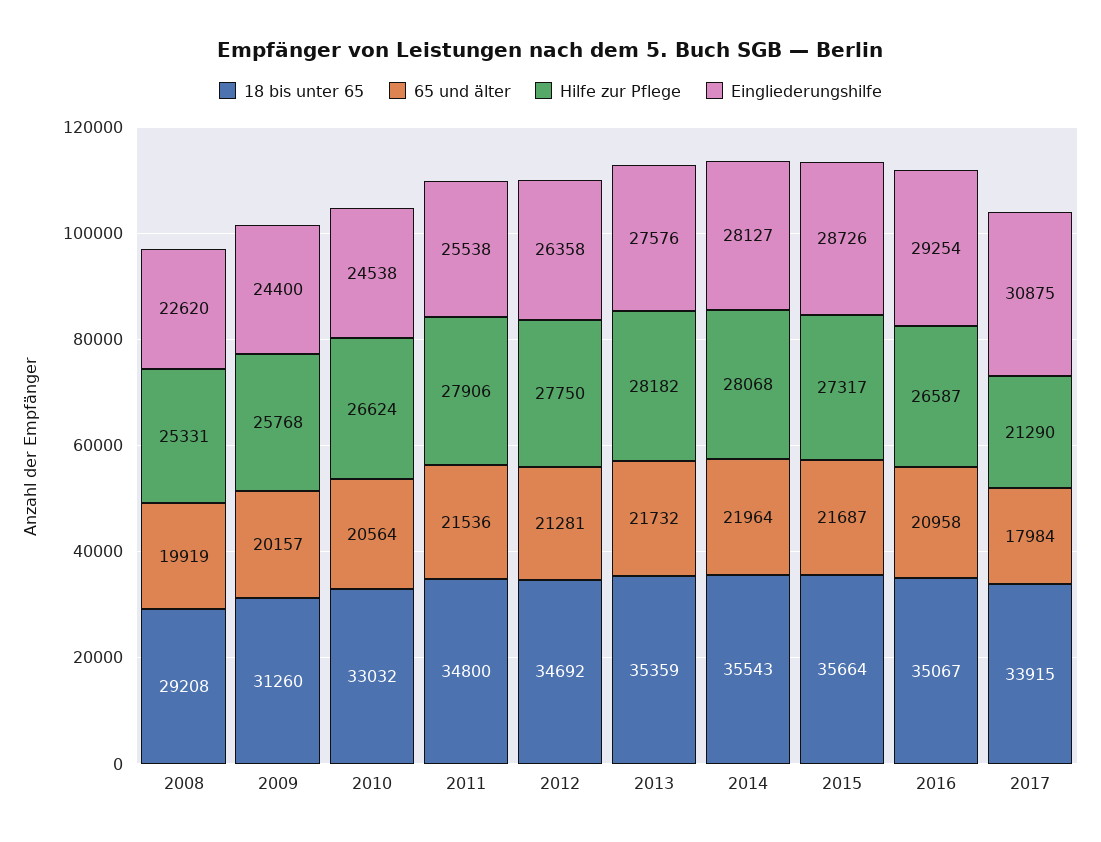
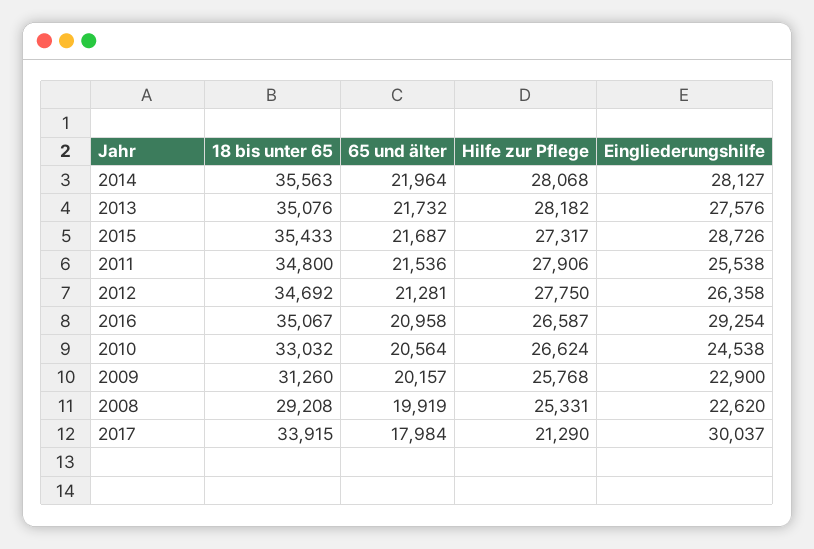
Eingliederungshilfe, 2009: 24400 -> 22900
18 bis unter 65, 2013: 35359 -> 35076
18 bis unter 65, 2014: 35543 -> 35563
18 bis unter 65, 2015: 35664 -> 35433
Eingliederungshilfe, 2017: 30875 -> 30037

